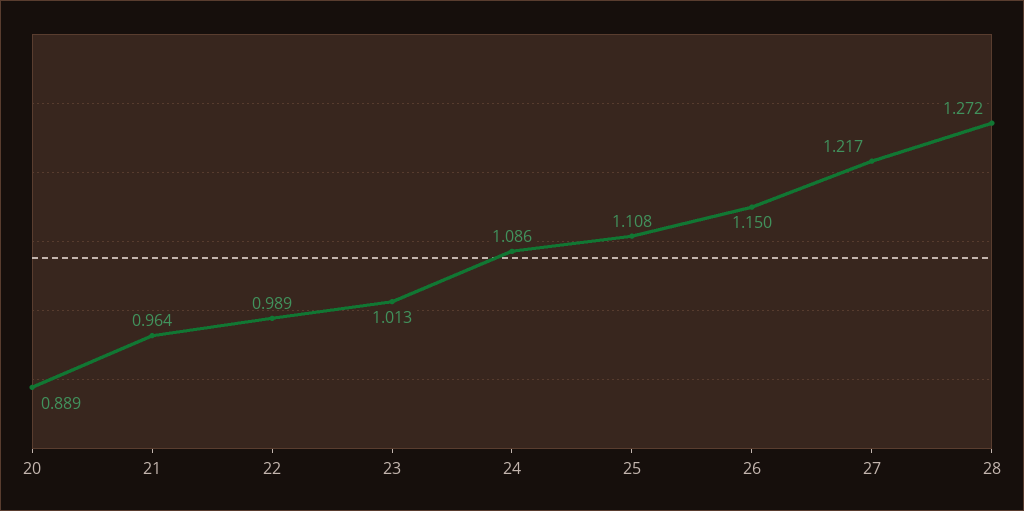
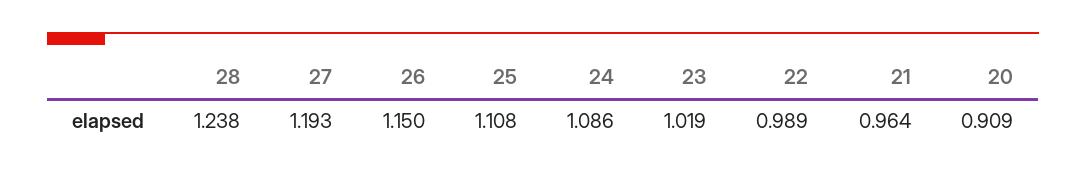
20: 0.889 -> 0.909
23: 1.013 -> 1.019
27: 1.217 -> 1.193
28: 1.272 -> 1.238

